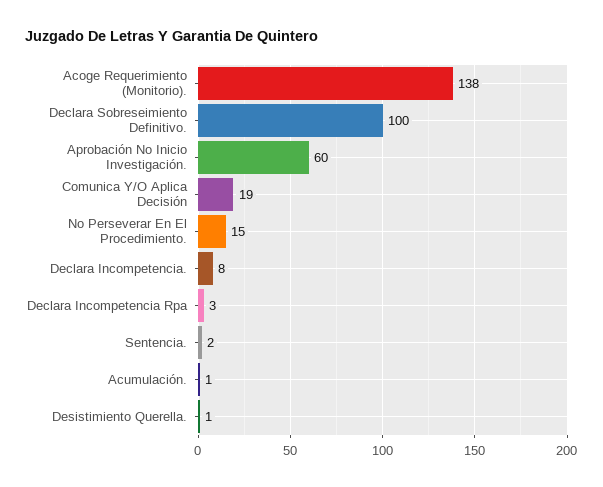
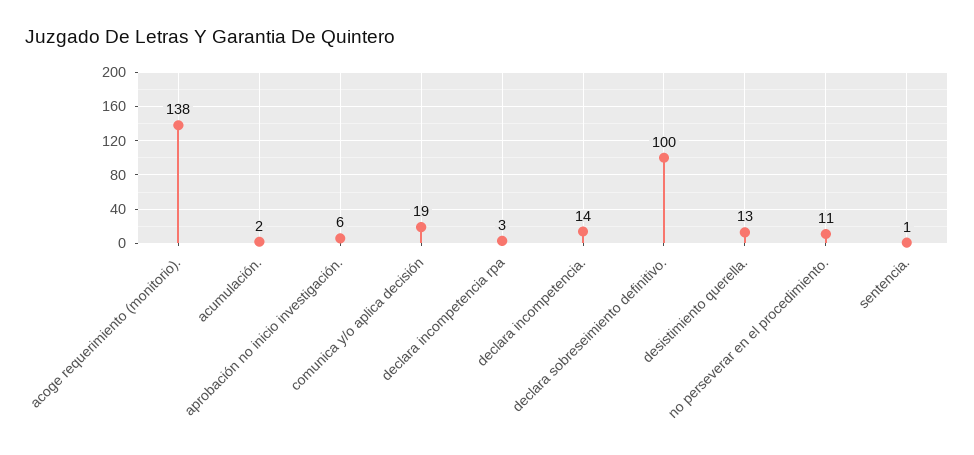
Aprobación No Inicio Investigación.: 60 -> 6
No Perseverar En El Procedimiento.: 15 -> 11
Declara Incompetencia.: 8 -> 14
Sentencia.: 2 -> 1
Acumulación.: 1 -> 2
Desistimiento Querella.: 1 -> 13

